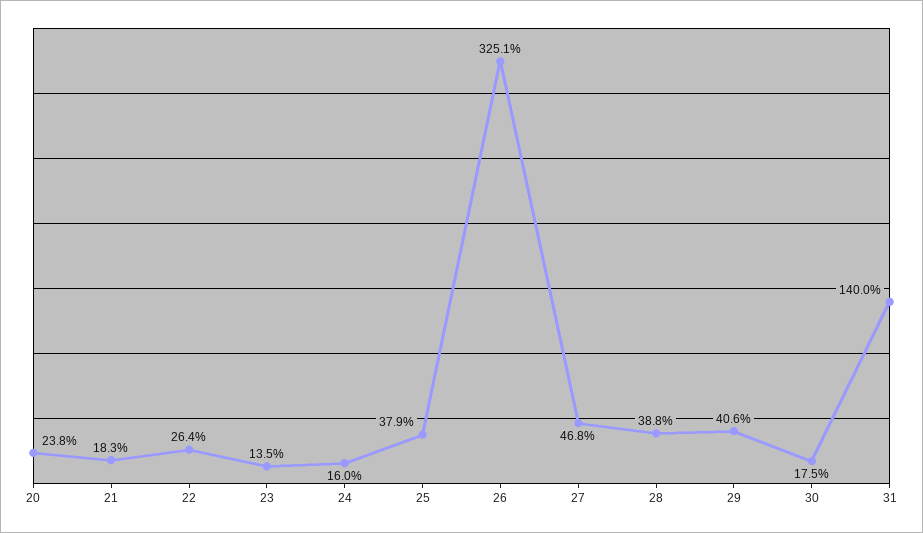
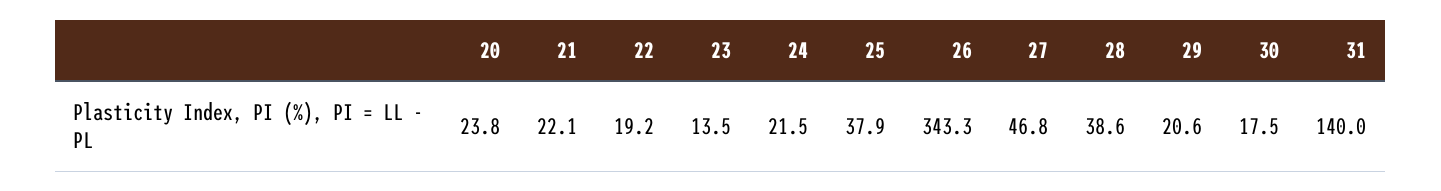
21: 18.3 -> 22.1
22: 26.4 -> 19.2
24: 16 -> 21.5
26: 325.1 -> 343.3
28: 38.8 -> 38.6
29: 40.6 -> 20.6

